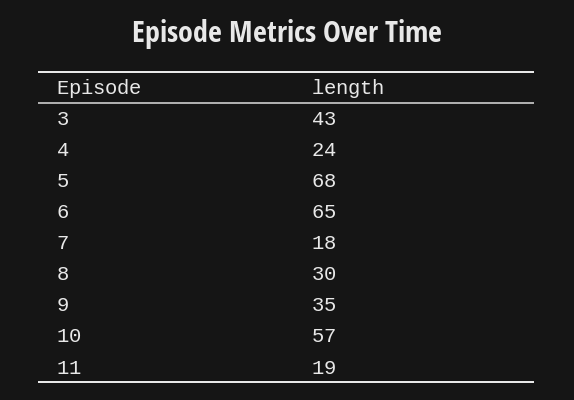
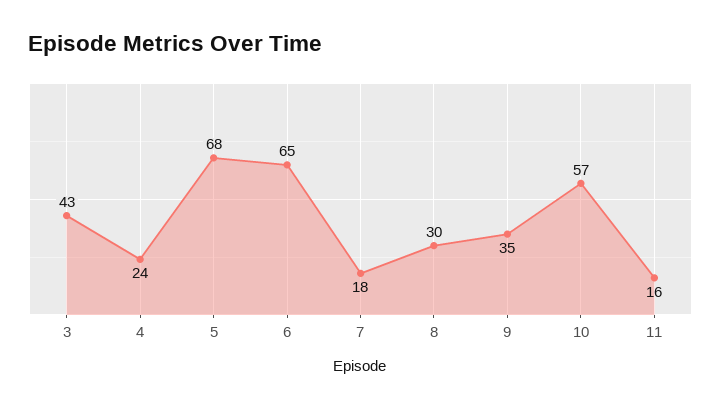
11: 19 -> 16

